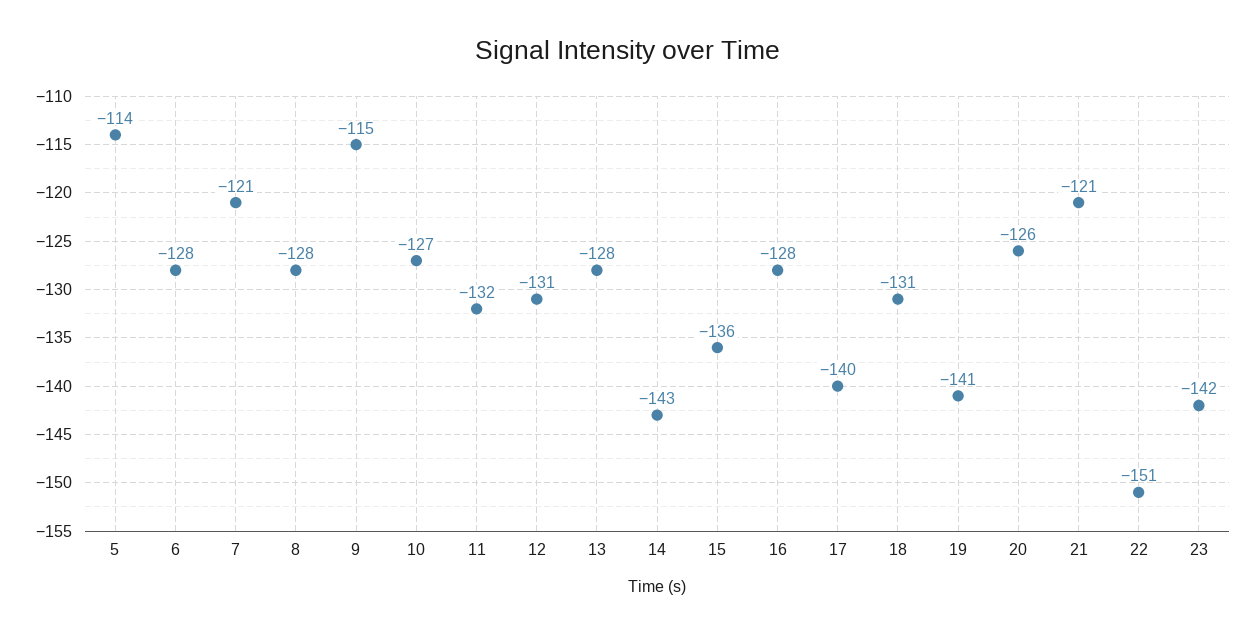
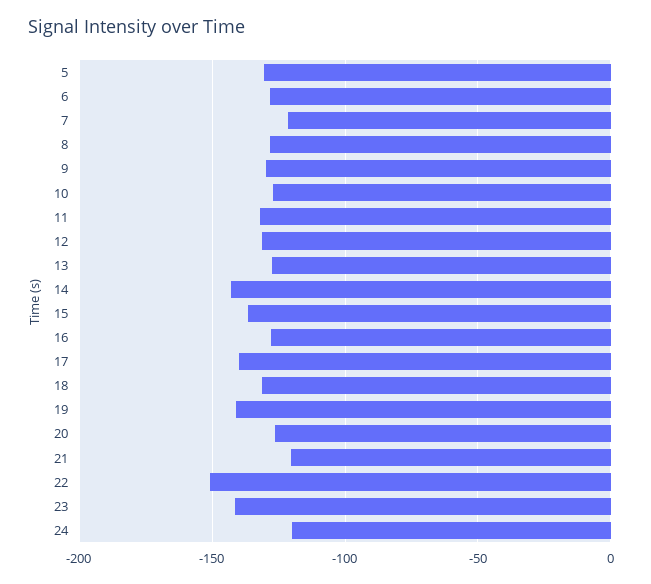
5: -114 -> -130
9: -115 -> -130
24: none -> -120

